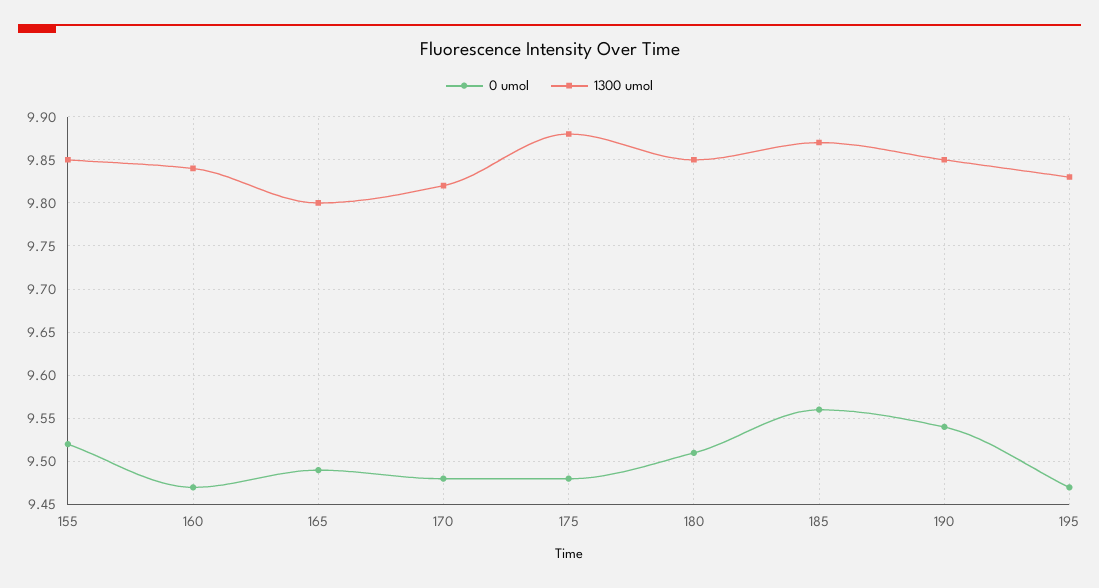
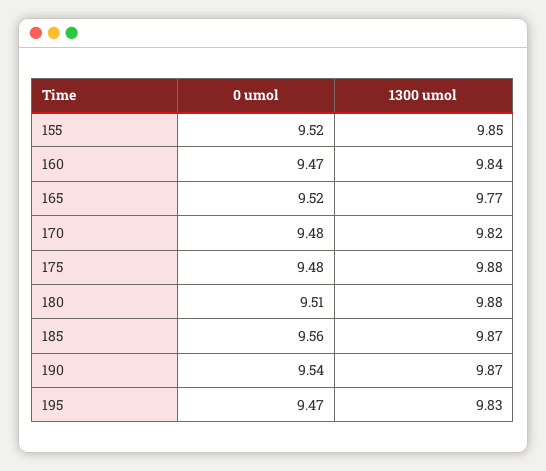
0 umol, 165: 9.49 -> 9.52
1300 umol, 165: 9.8 -> 9.77
1300 umol, 180: 9.85 -> 9.88
1300 umol, 190: 9.85 -> 9.87

